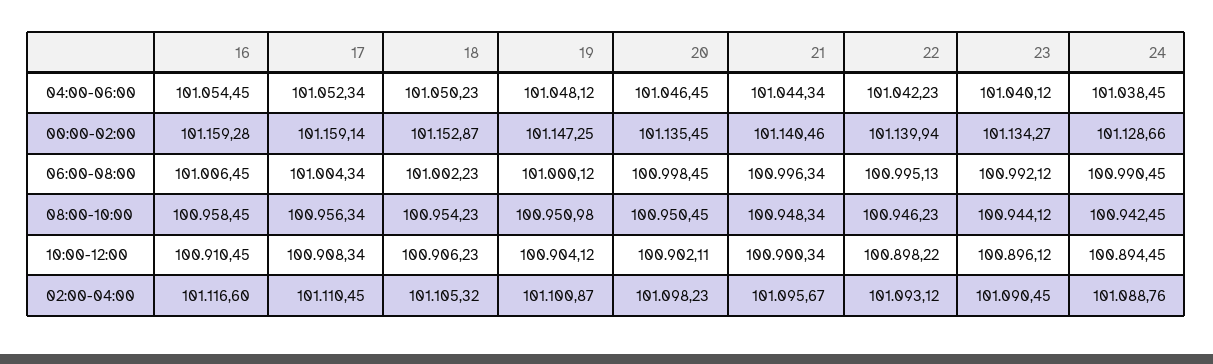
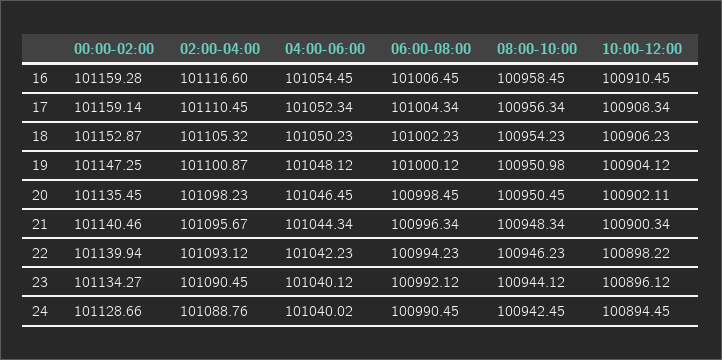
24, 04:00-06:00: 101038.45 -> 101040.02
22, 06:00-08:00: 100995.13 -> 100994.23

